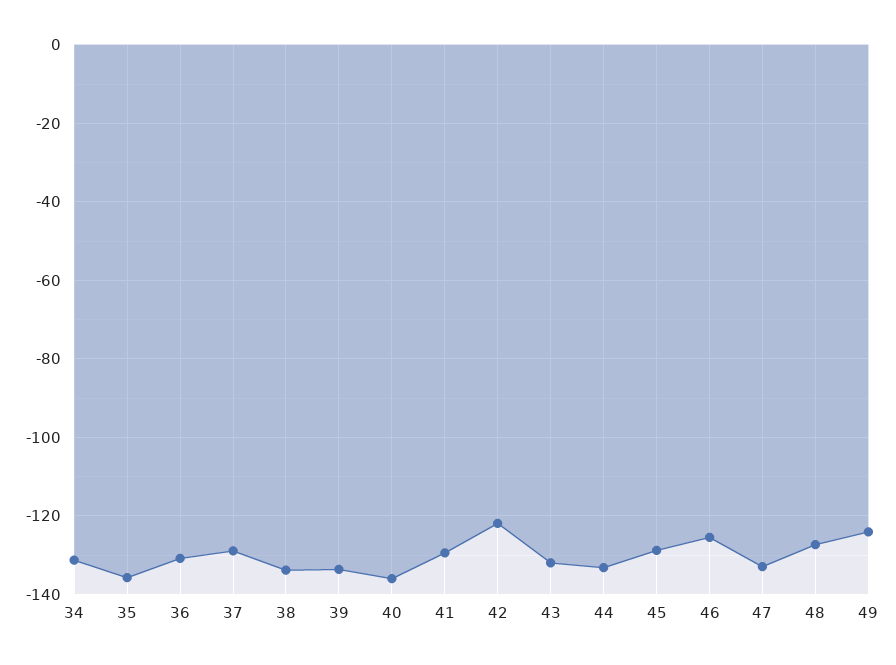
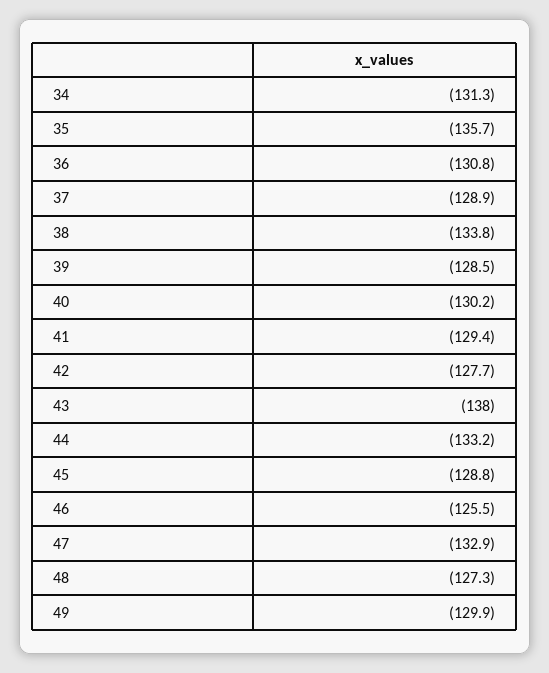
39: -134 -> -128.5
40: -136 -> -130.2
42: -122 -> -127.7
43: -132 -> -138
49: -124 -> -129.9

